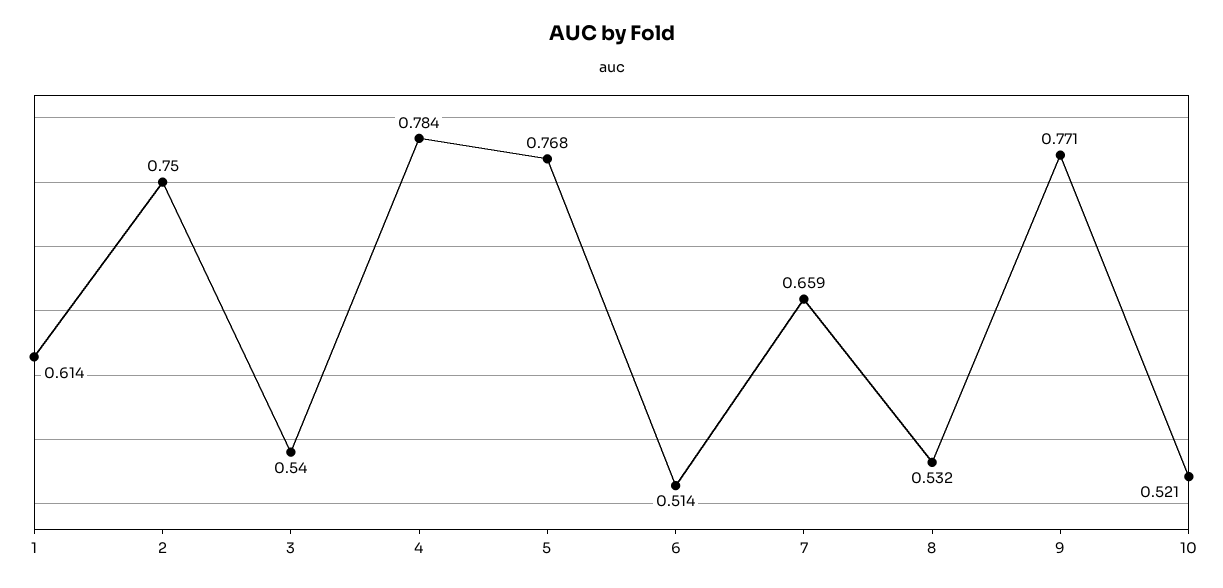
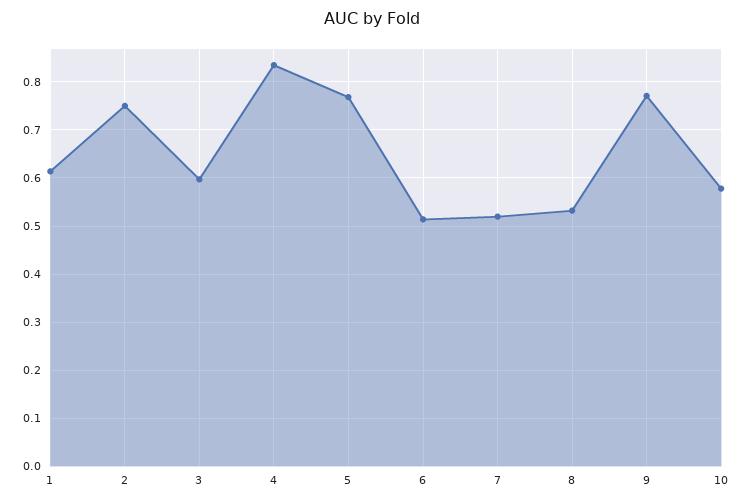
3: 0.54 -> 0.6
4: 0.784 -> 0.84
7: 0.659 -> 0.52
10: 0.521 -> 0.58

